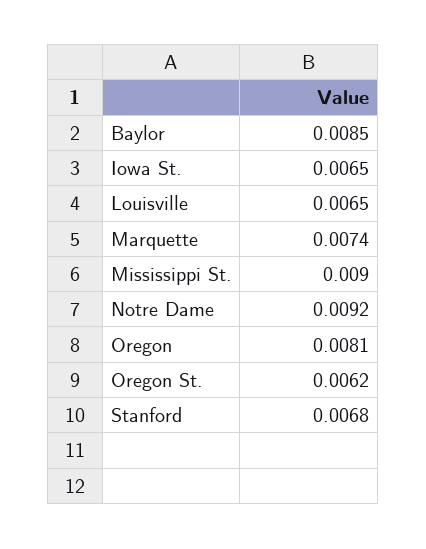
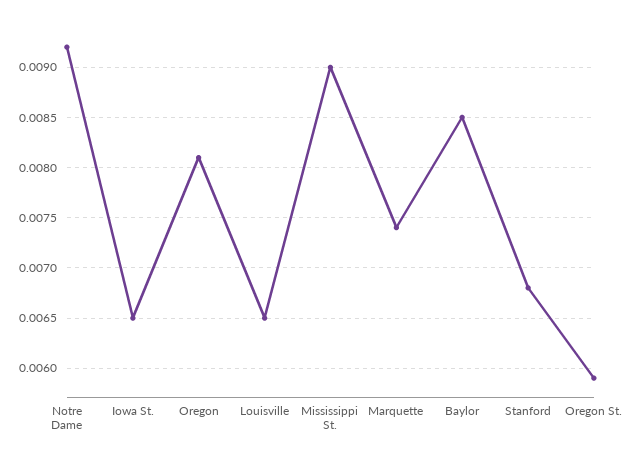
Oregon St.: 0.0062 -> 0.0059

